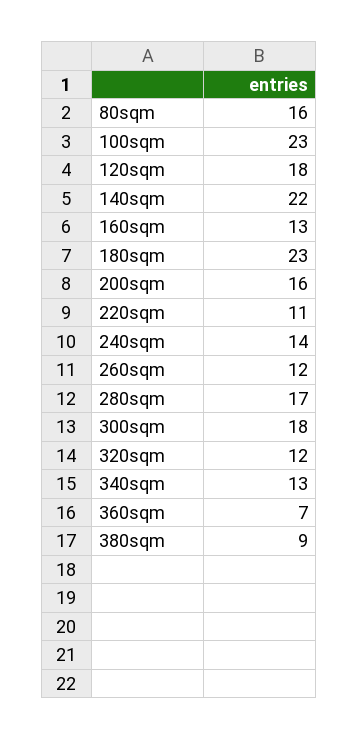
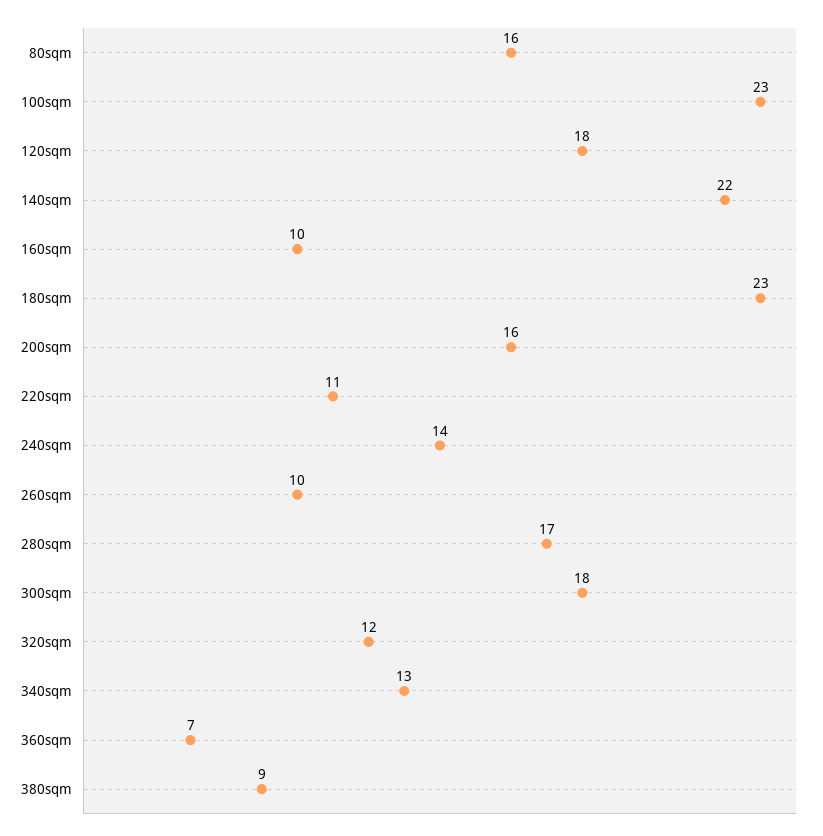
160sqm: 13 -> 10
260sqm: 12 -> 10

